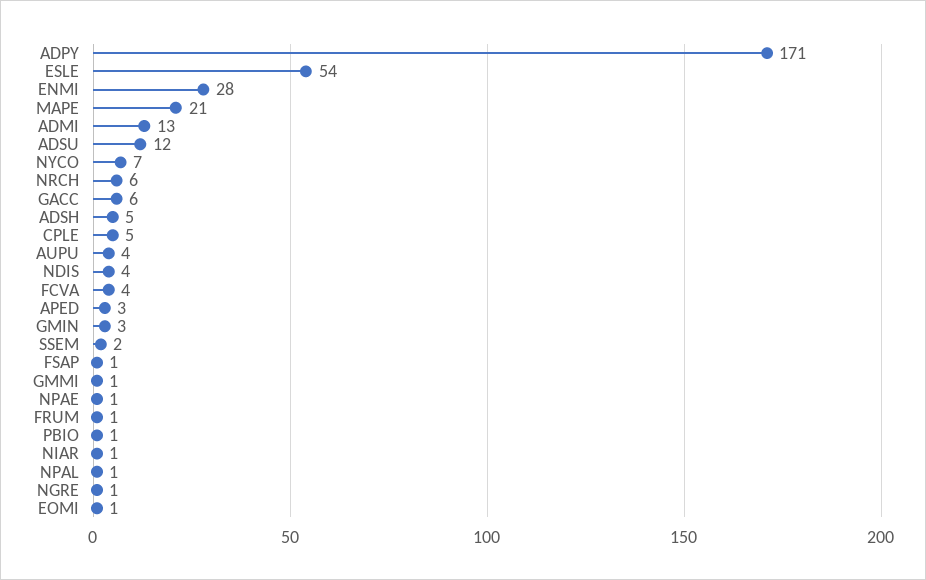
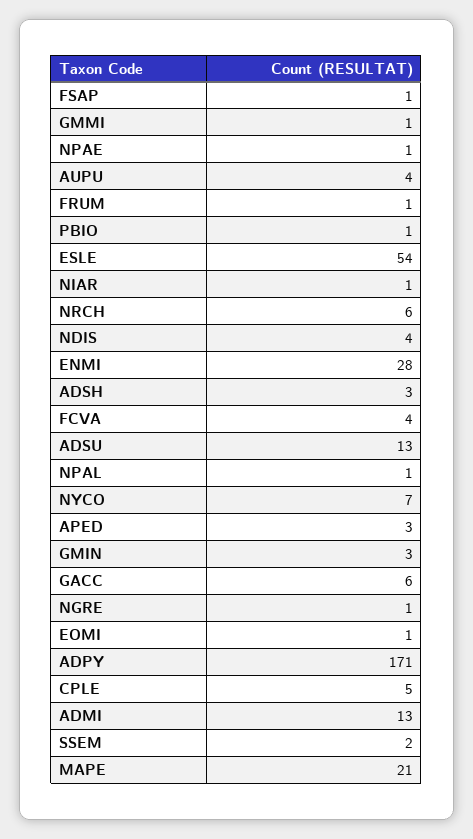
ADSU: 12 -> 13
ADSH: 5 -> 3

